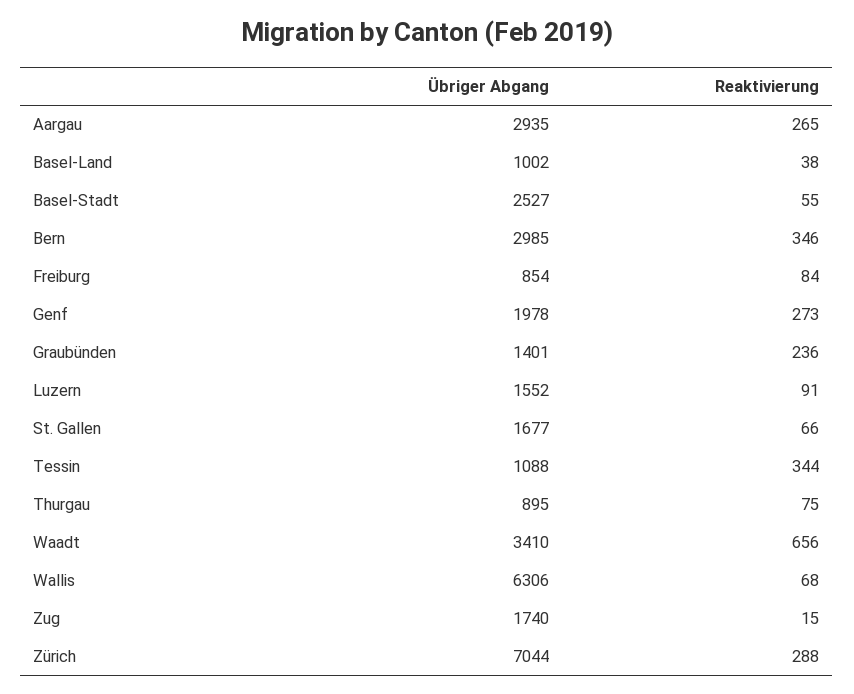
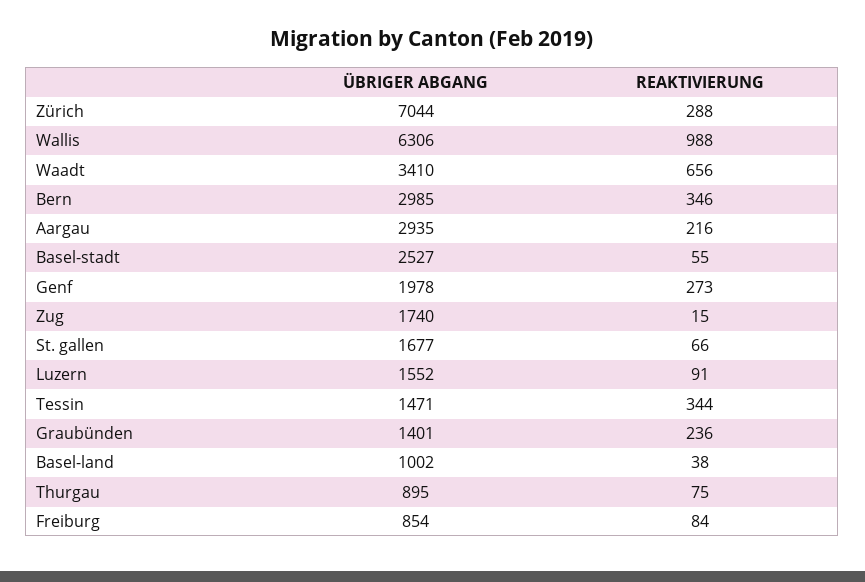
Reaktivierung, Aargau: 265 -> 216
Übriger Abgang, Tessin: 1088 -> 1471
Reaktivierung, Wallis: 68 -> 988

